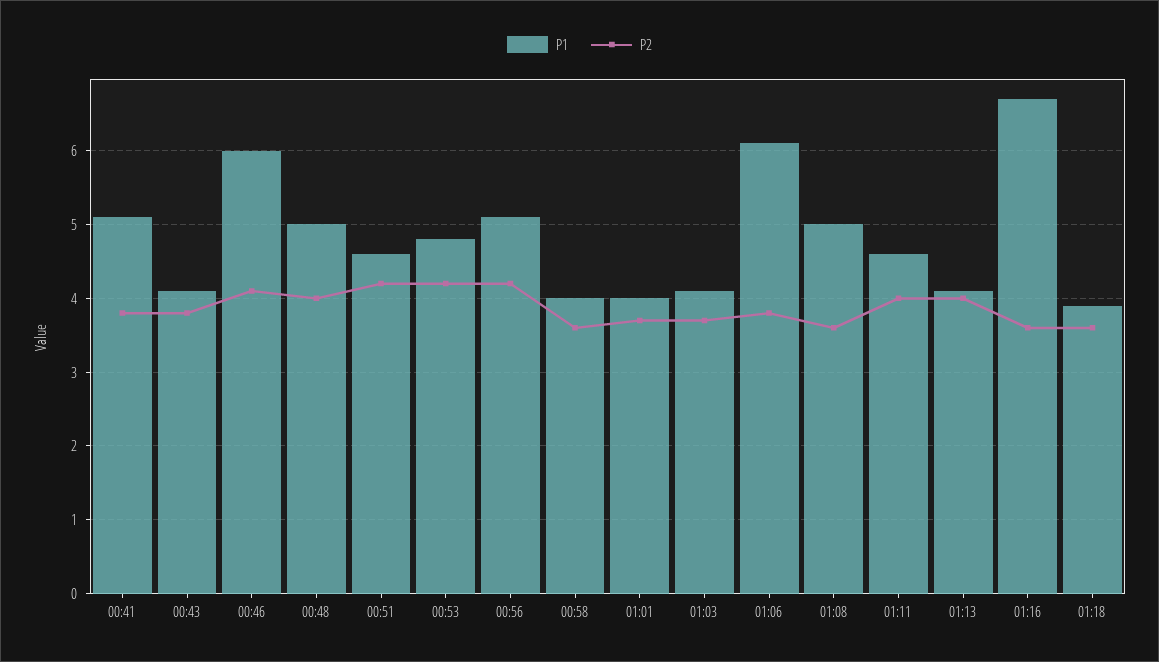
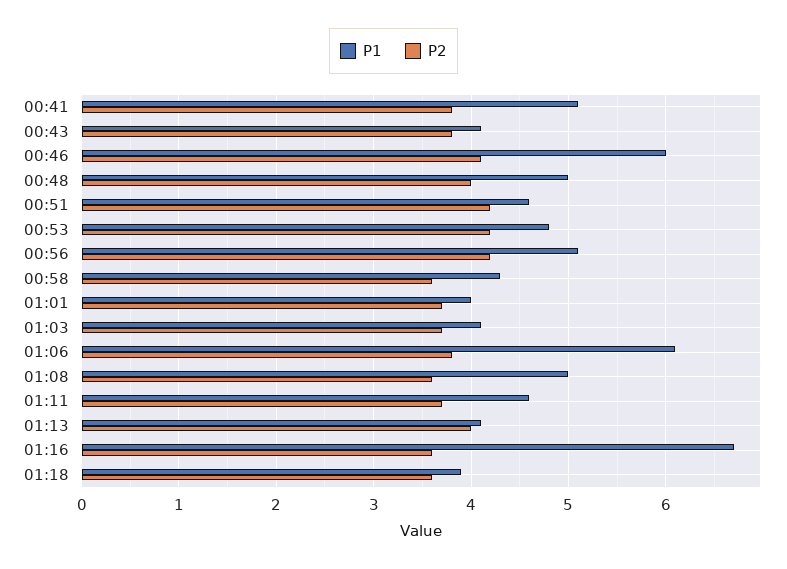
P1, 00:58: 4 -> 4.3
P2, 01:11: 4 -> 3.7

